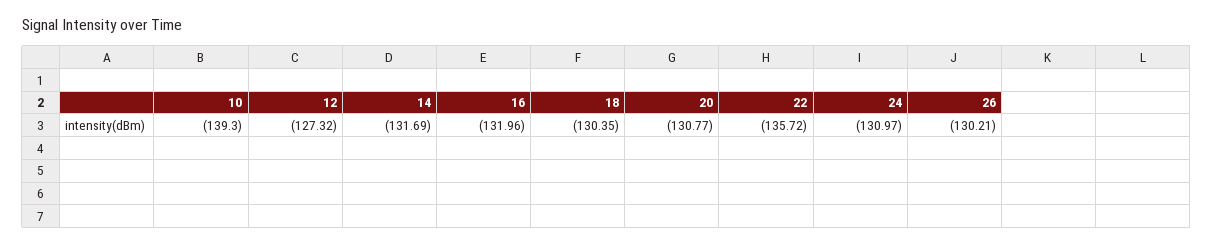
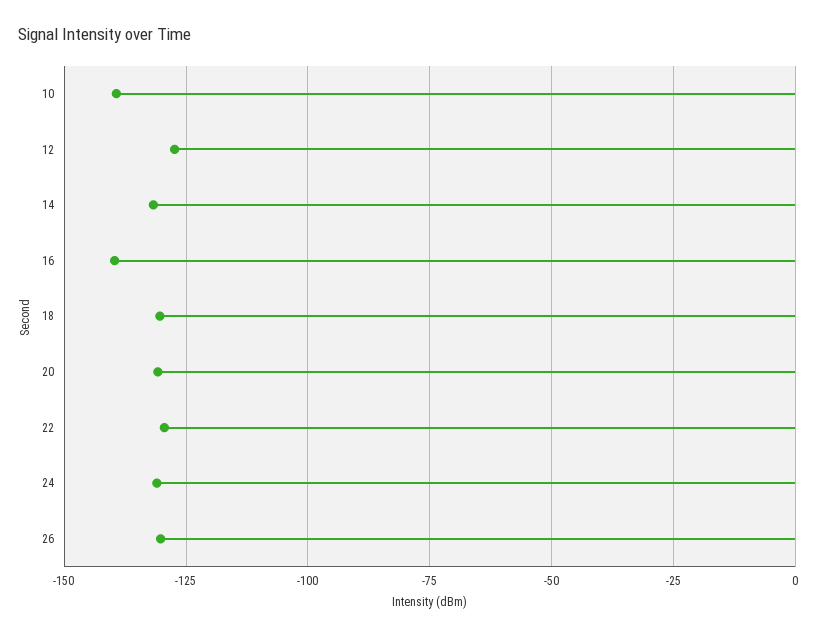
16: -131.96 -> -140
22: -135.72 -> -130

